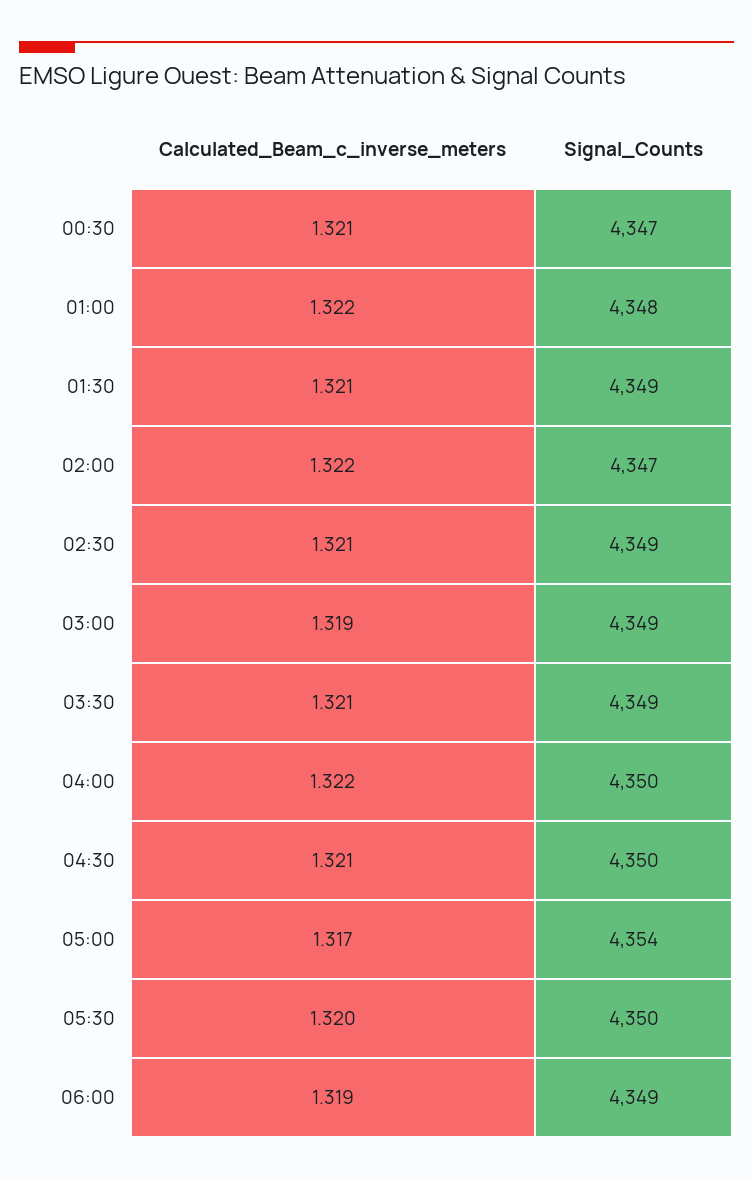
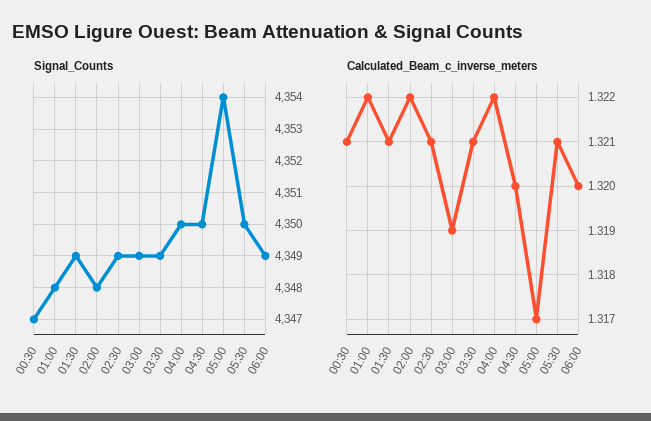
Signal_Counts, 02:00: 4347 -> 4348
Calculated_Beam_c_inverse_meters, 04:30: 1.321 -> 1.32
Calculated_Beam_c_inverse_meters, 05:30: 1.32 -> 1.321
Calculated_Beam_c_inverse_meters, 06:00: 1.319 -> 1.32

